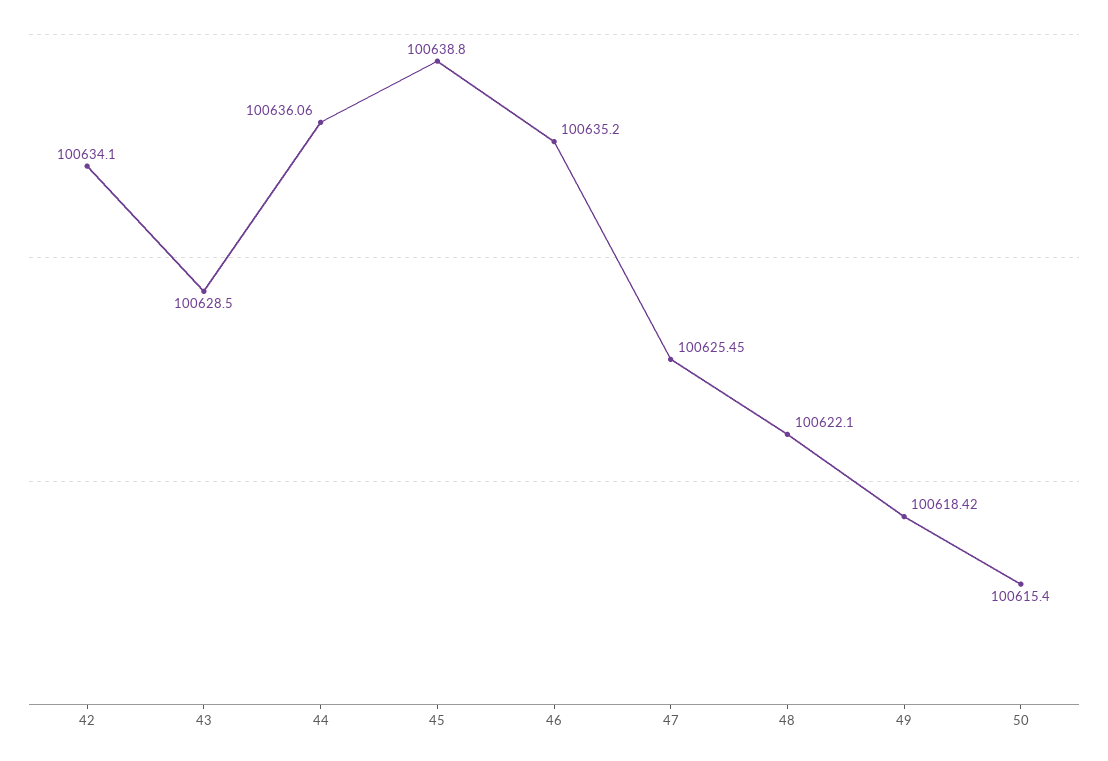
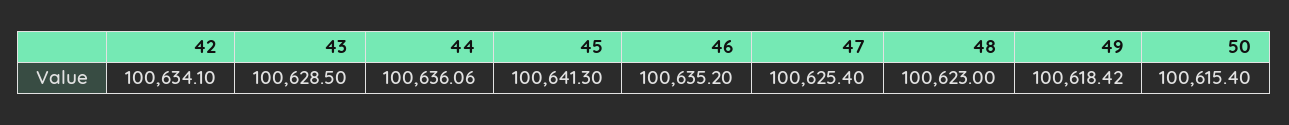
45: 100638.8 -> 100641.3
47: 100625.45 -> 100625.4
48: 100622.1 -> 100623

